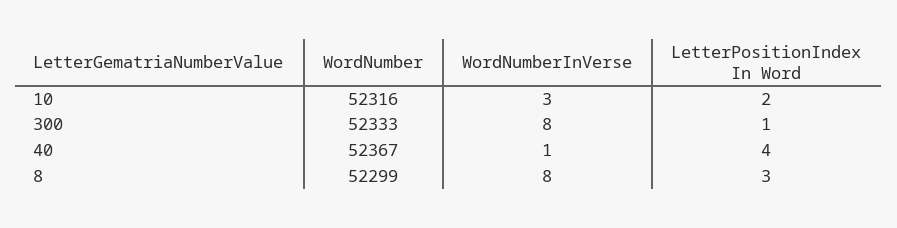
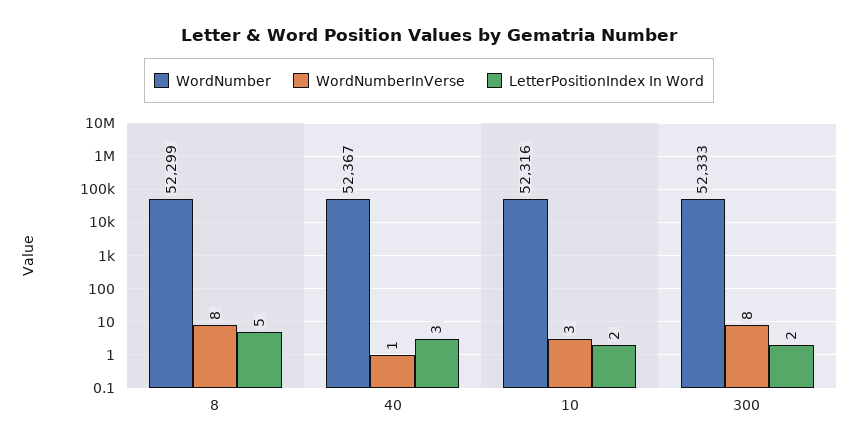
LetterPositionIndex In Word, 300: 1 -> 2
LetterPositionIndex In Word, 40: 4 -> 3
LetterPositionIndex In Word, 8: 3 -> 5

